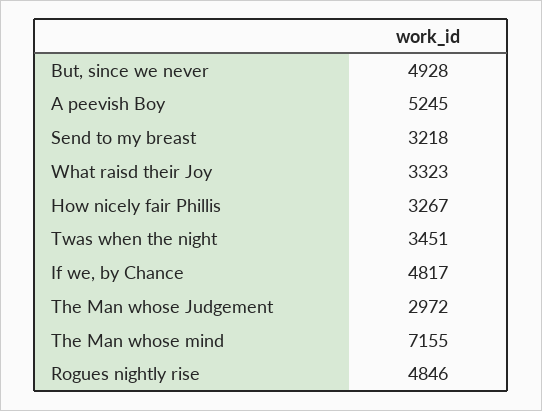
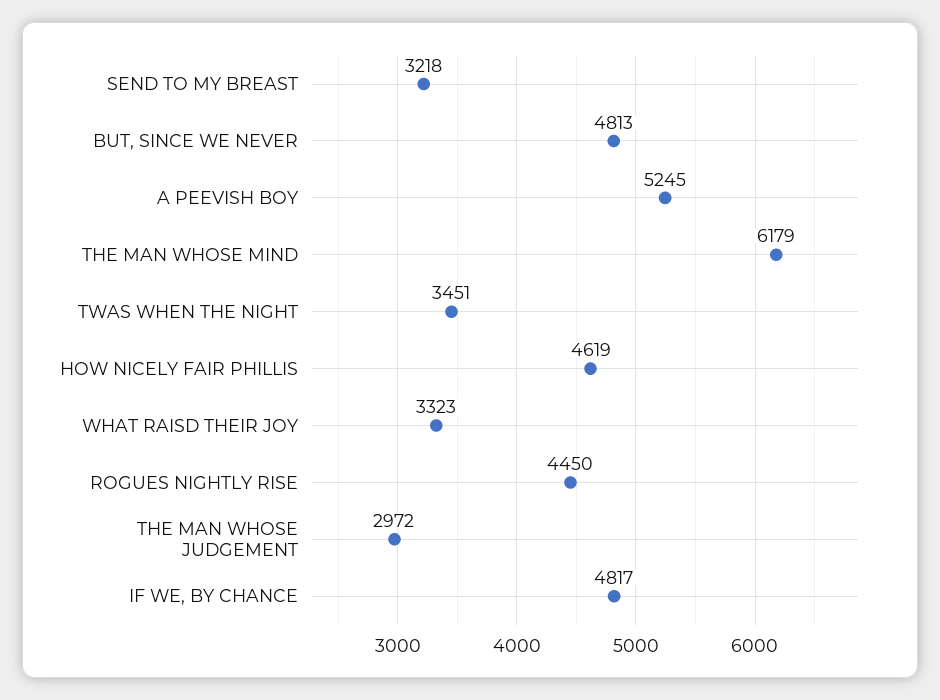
But, since we never: 4928 -> 4813
How nicely fair Phillis: 3267 -> 4619
The Man whose mind: 7155 -> 6179
Rogues nightly rise: 4846 -> 4450

